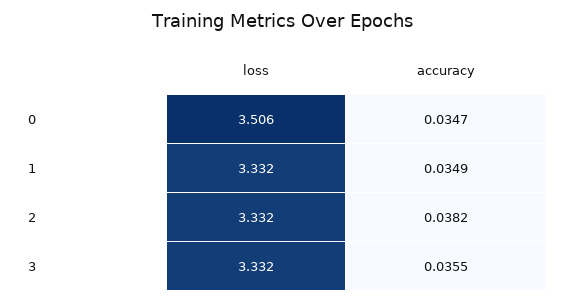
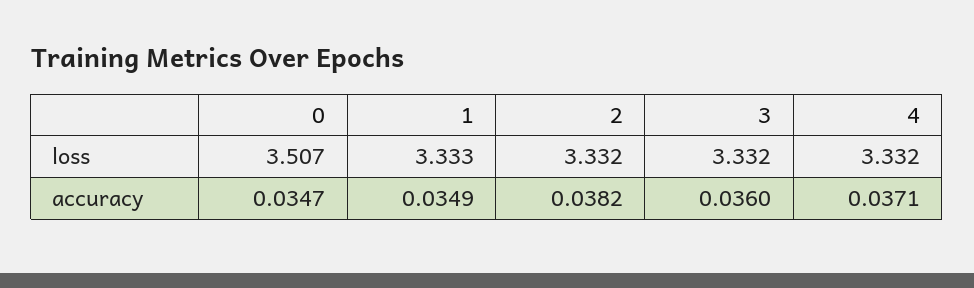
loss, 0: 3.506 -> 3.507
loss, 1: 3.332 -> 3.333
accuracy, 3: 0.0355 -> 0.036
loss, 4: none -> 3.332
accuracy, 4: none -> 0.0371

